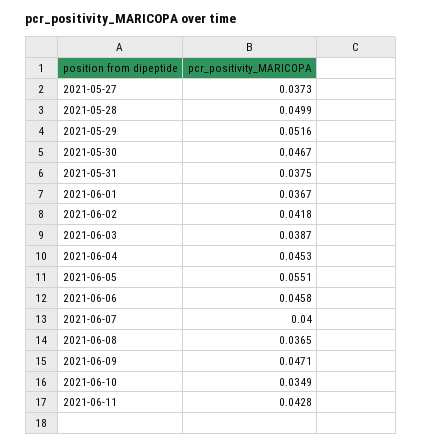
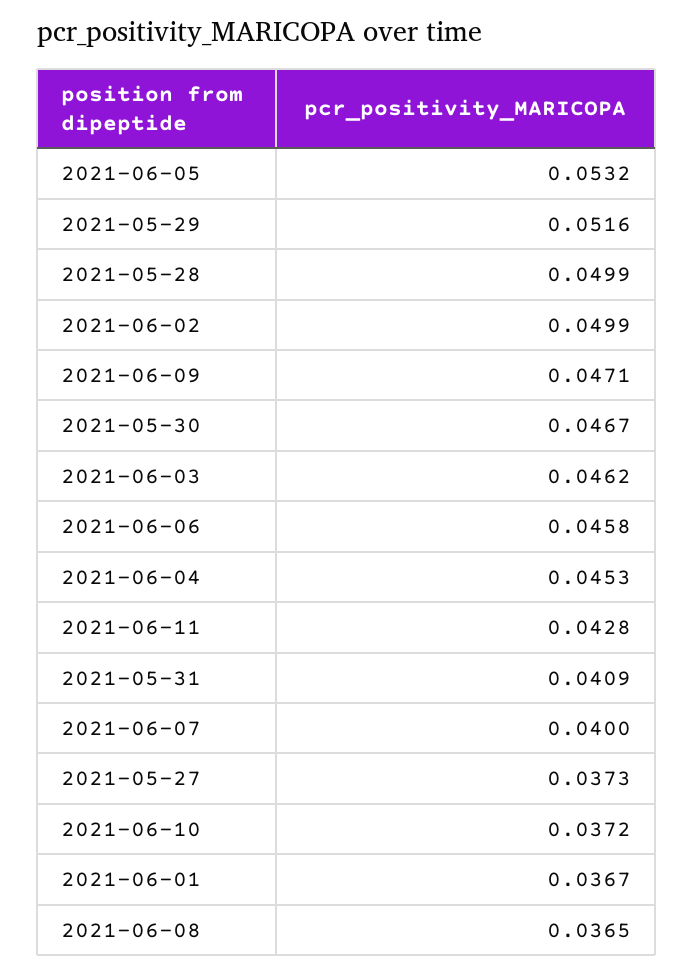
2021-05-31: 0.0375 -> 0.0409
2021-06-02: 0.0418 -> 0.0499
2021-06-03: 0.0387 -> 0.0462
2021-06-05: 0.0551 -> 0.0532
2021-06-10: 0.0349 -> 0.0372

